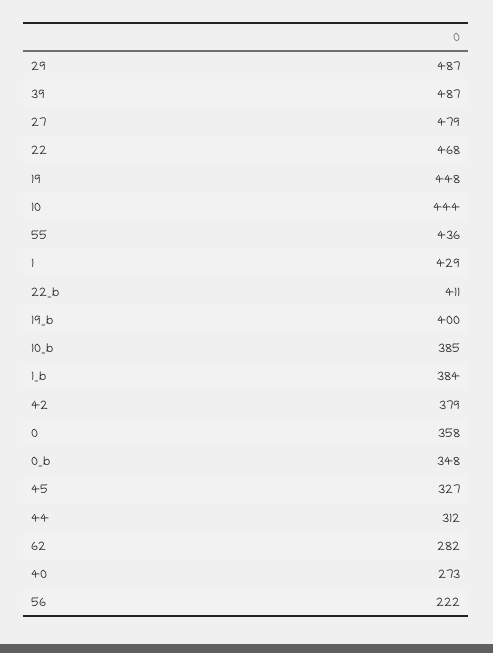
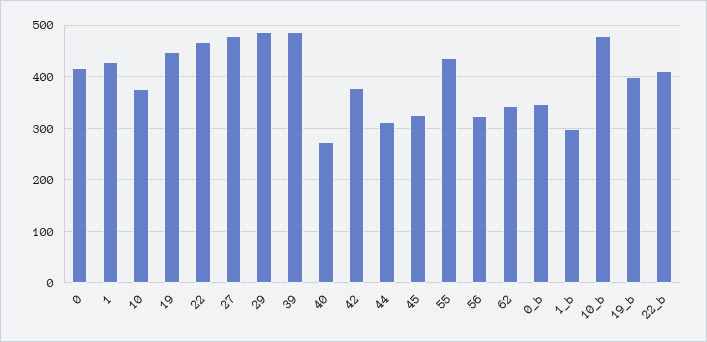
10: 444 -> 380
10_b: 385 -> 480
1_b: 384 -> 300
0: 358 -> 420
62: 282 -> 340
56: 222 -> 320

